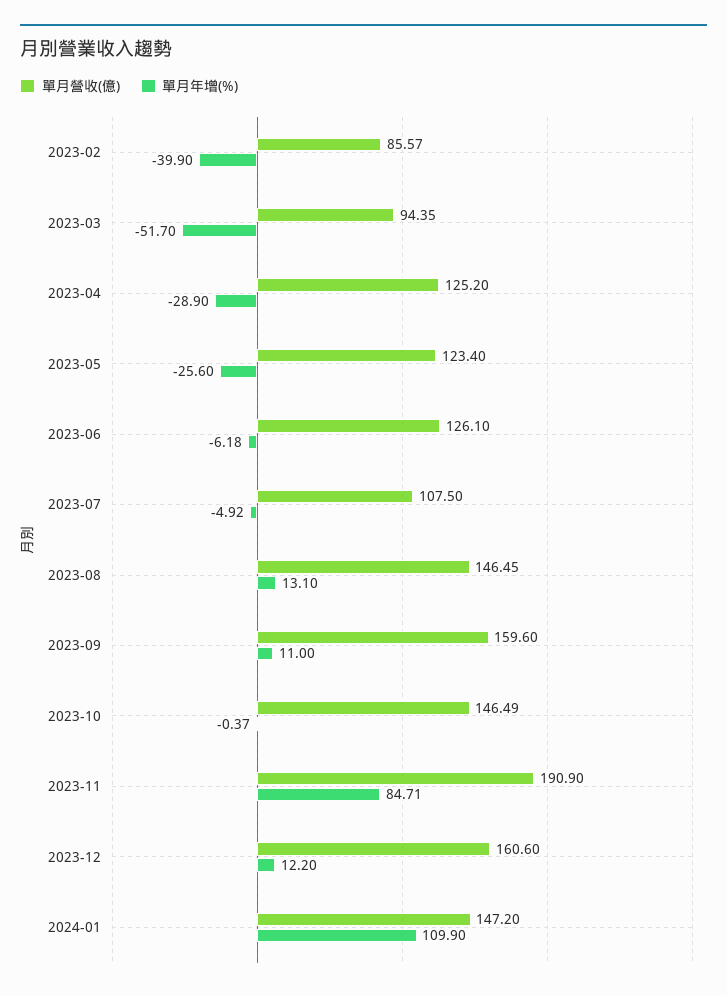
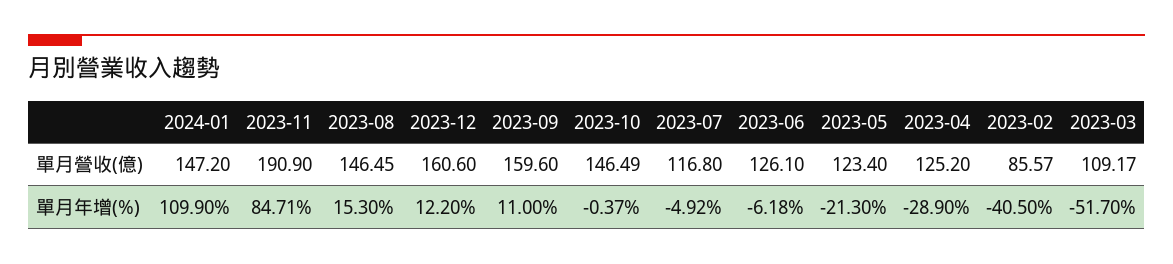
單月年增(%), 2023-02: -39.9 -> -40.5
單月營收(億), 2023-03: 94.35 -> 109.17
單月年增(%), 2023-05: -25.6 -> -21.3
單月營收(億), 2023-07: 107.5 -> 116.8
單月年增(%), 2023-08: 13.1 -> 15.3

